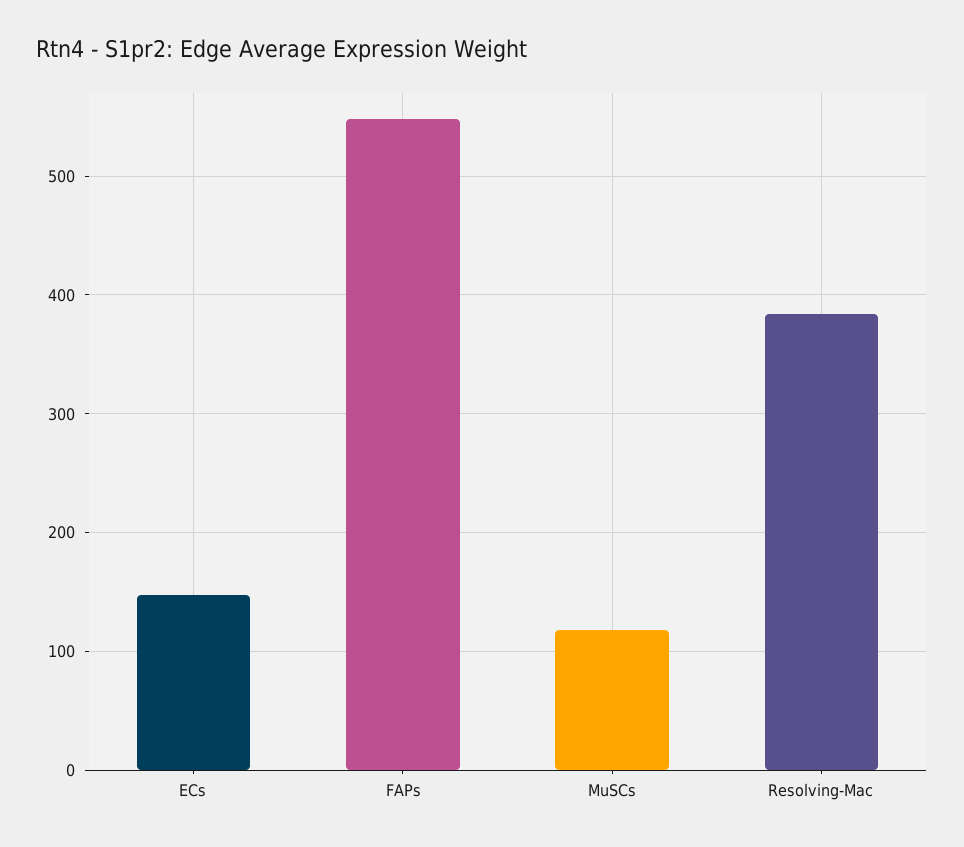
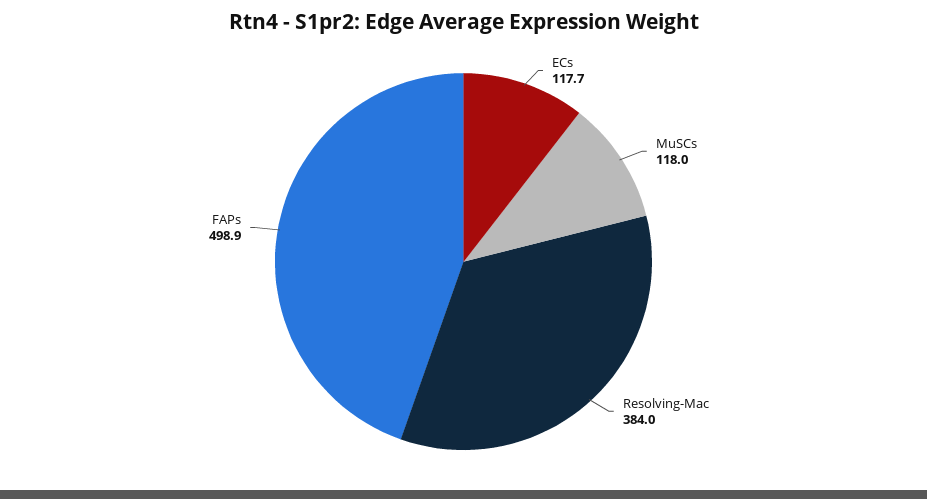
ECs: 150 -> 117.7
FAPs: 550 -> 498.9

